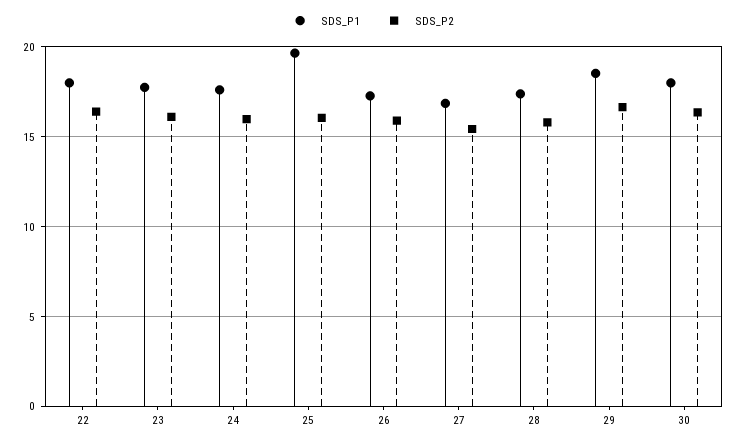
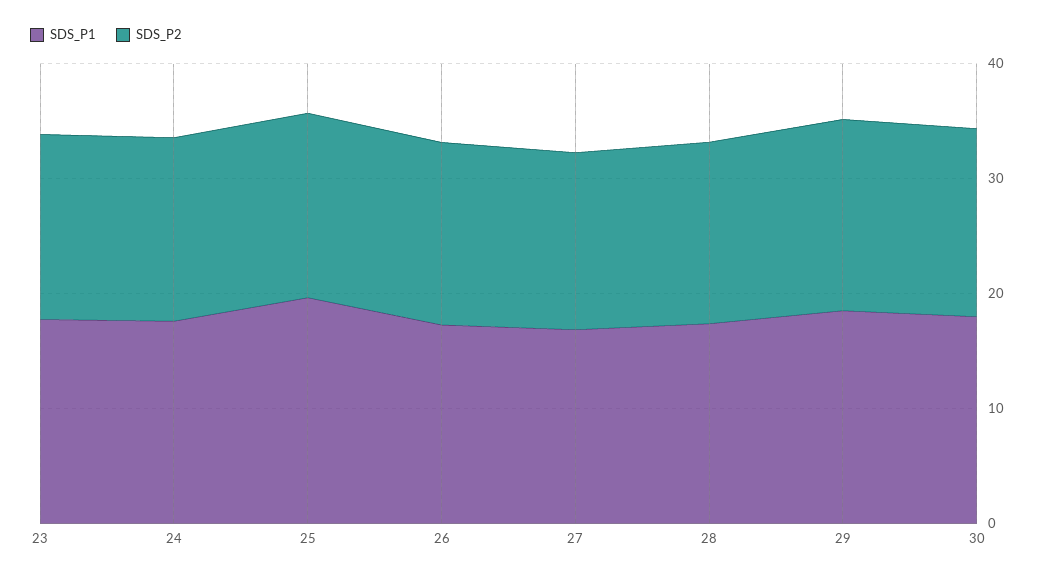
SDS_P1, 22: 18 -> none
SDS_P2, 22: 16.5 -> none

